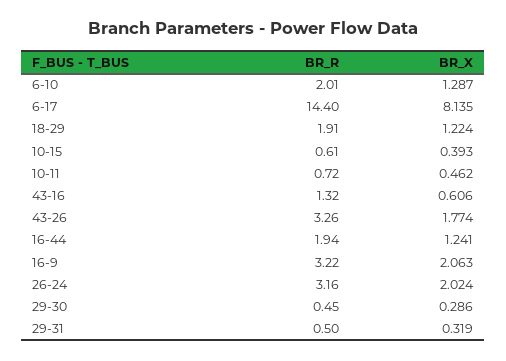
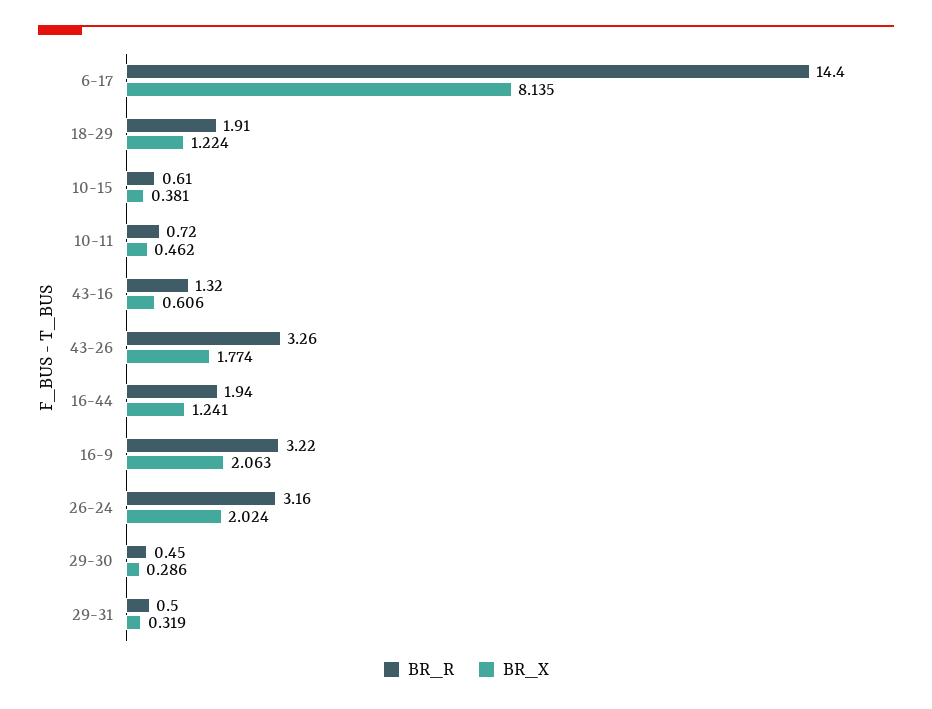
BR_R, 6-10: 2.01 -> none
BR_X, 6-10: 1.287 -> none
BR_X, 10-15: 0.393 -> 0.381

